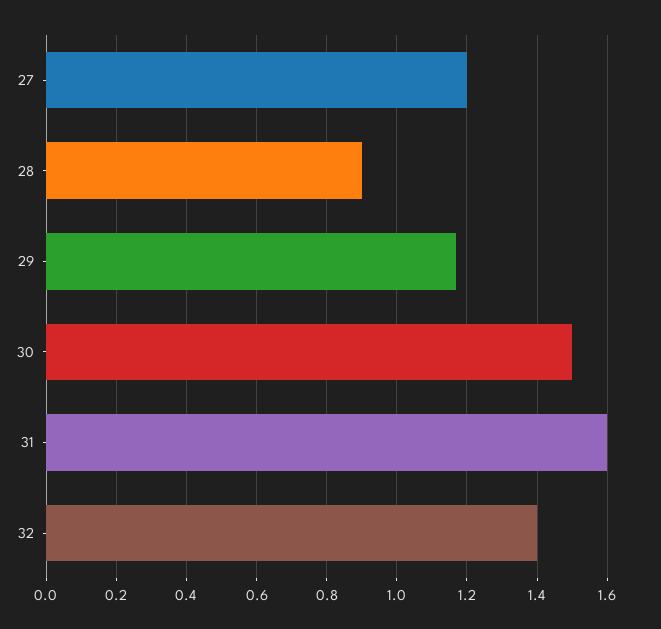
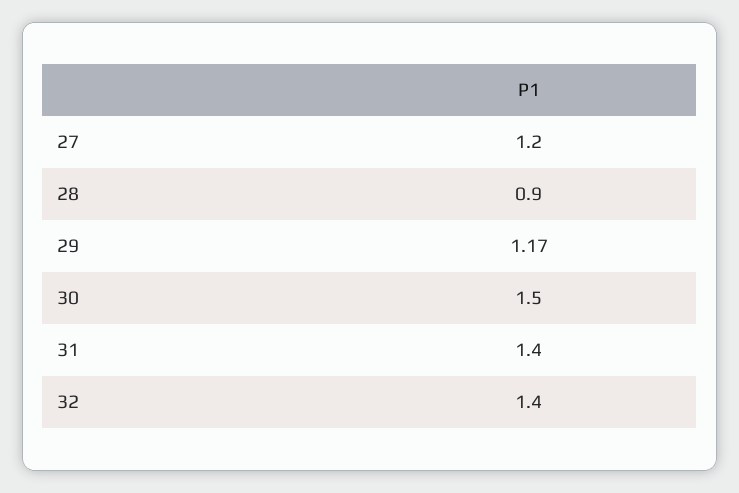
31: 1.6 -> 1.4

